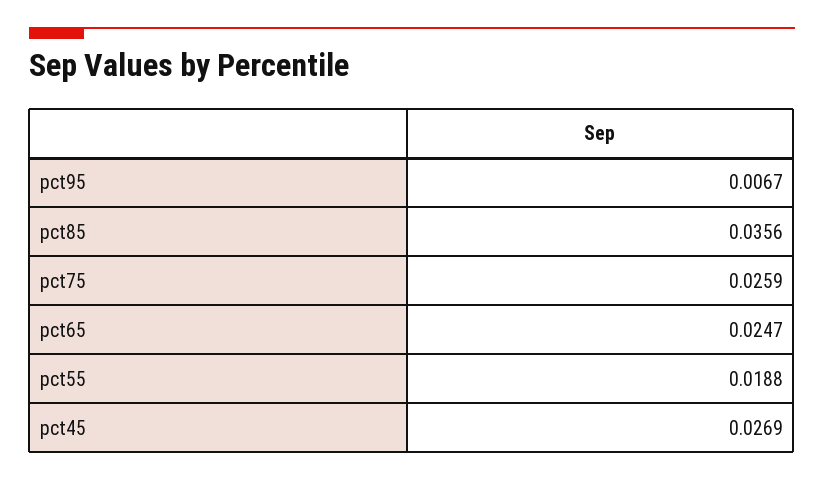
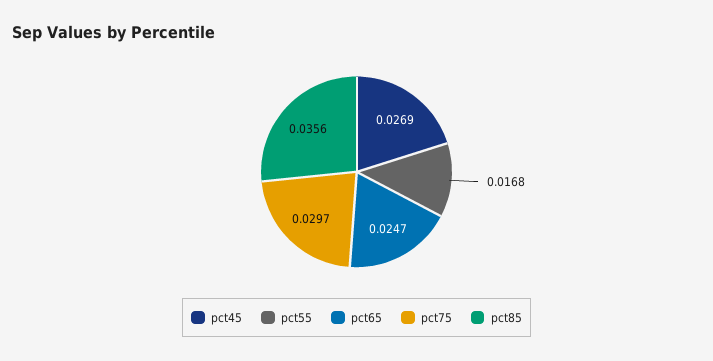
pct95: 0.0067 -> none
pct75: 0.0259 -> 0.0297
pct55: 0.0188 -> 0.0168

